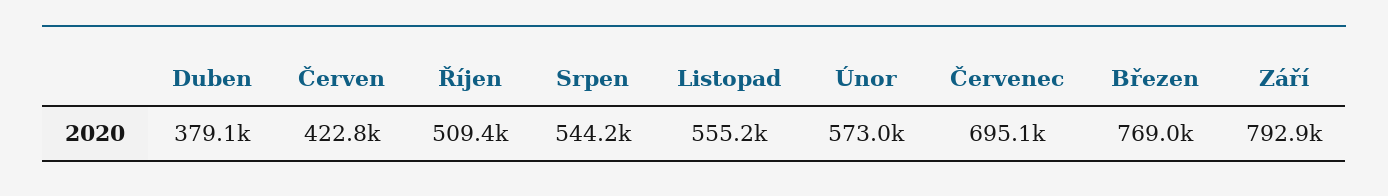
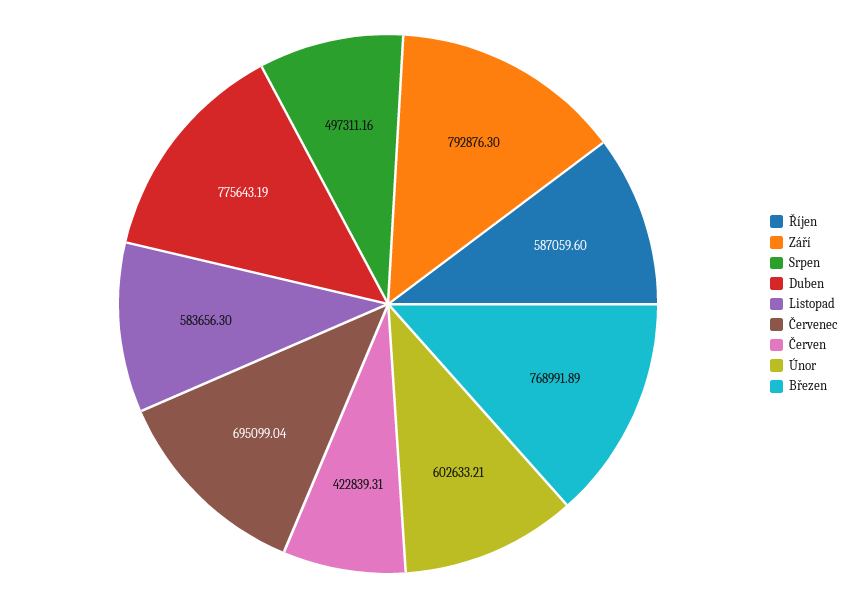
Duben: 379100 -> 775643.19
Říjen: 509400 -> 587059.6
Srpen: 544200 -> 497311.16
Listopad: 555200 -> 583656.3
Únor: 573000 -> 602633.21

